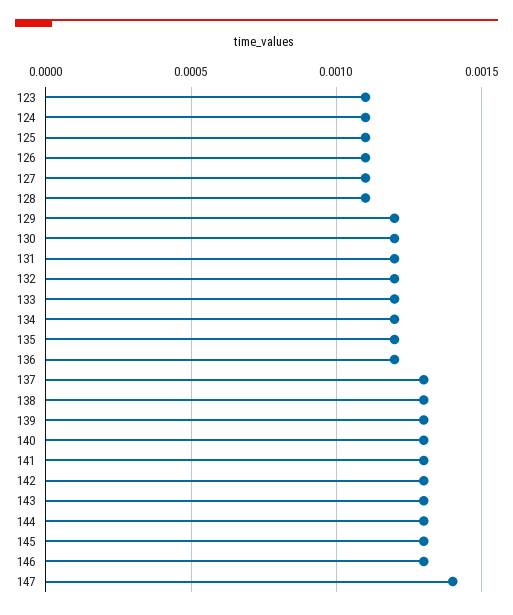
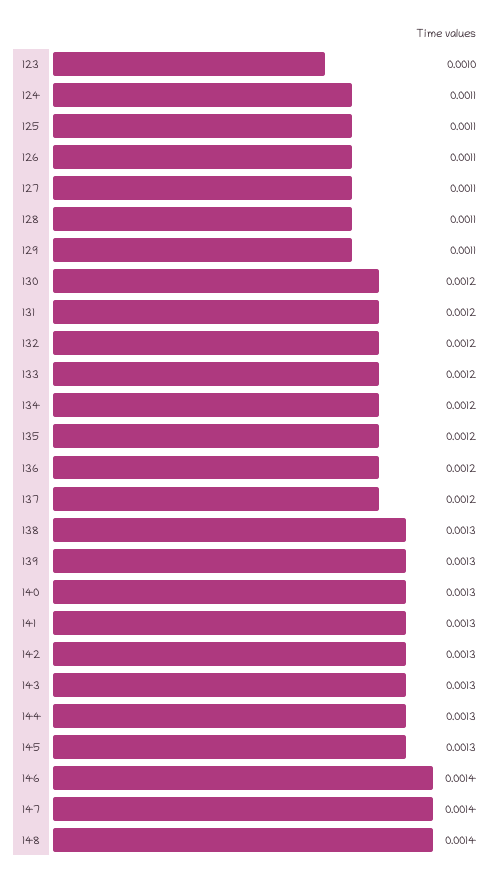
123: 0.0011 -> 0.001
129: 0.0012 -> 0.0011
137: 0.0013 -> 0.0012
146: 0.0013 -> 0.0014
148: none -> 0.0014

